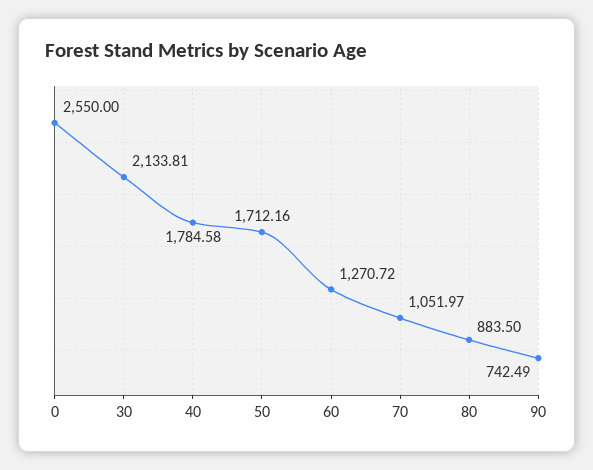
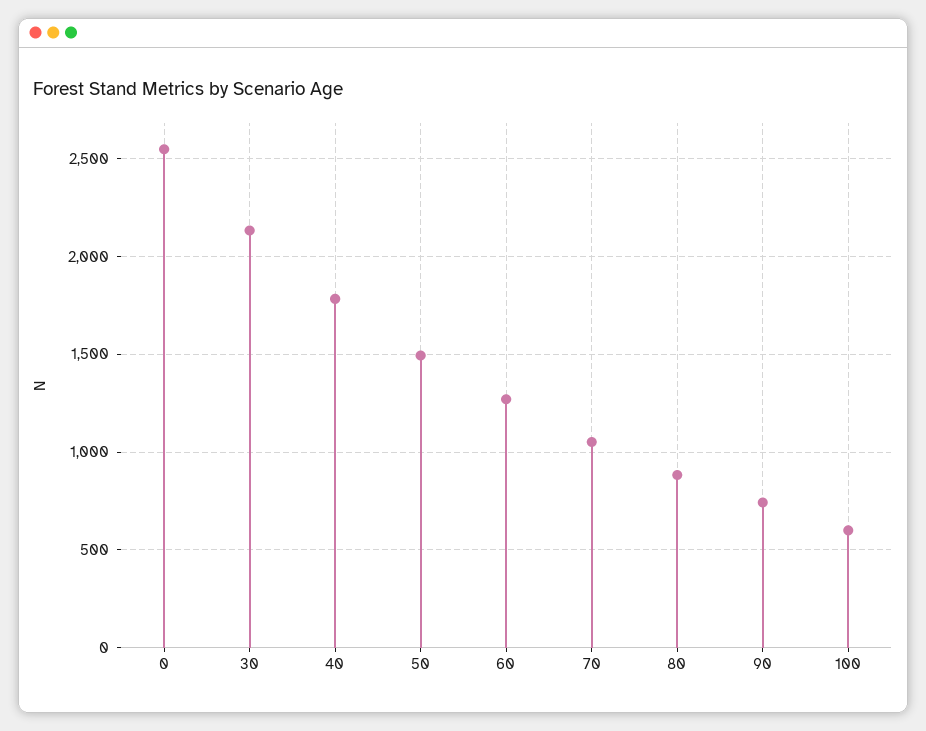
50: 1712.16 -> 1500
100: none -> 600

